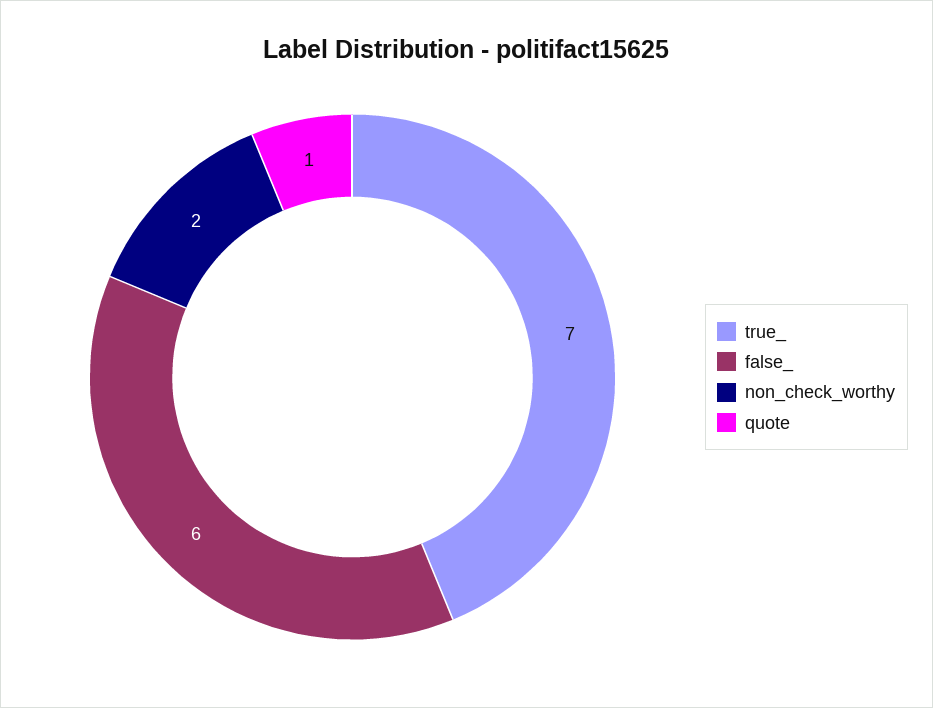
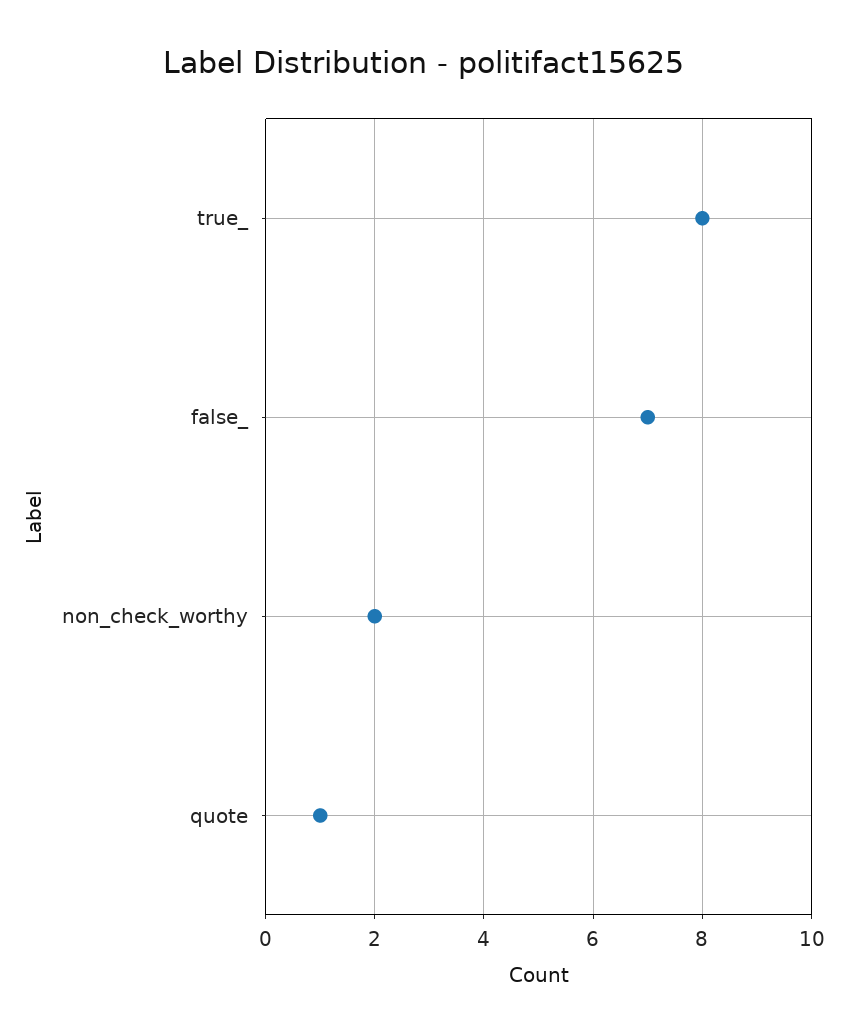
true_: 7 -> 8
false_: 6 -> 7

